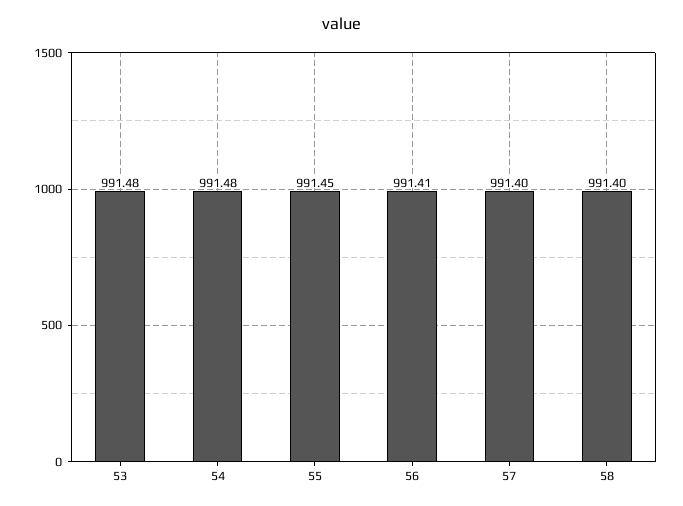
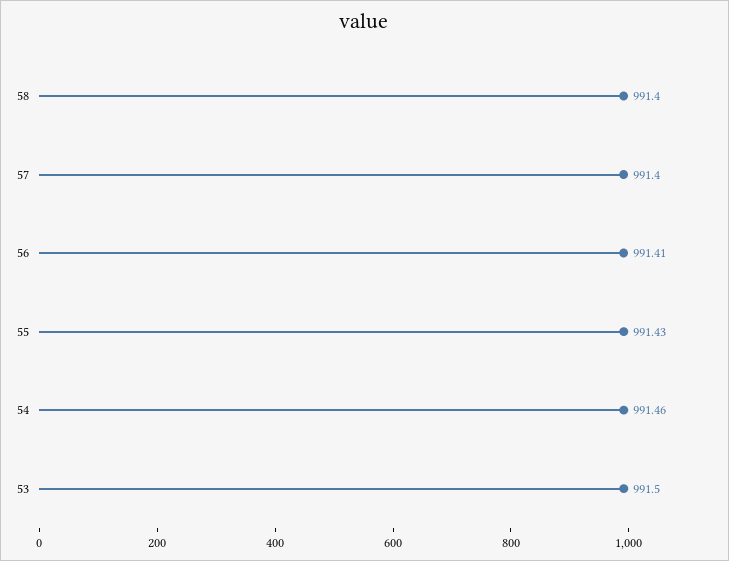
53: 991.48 -> 991.5
54: 991.48 -> 991.46
55: 991.45 -> 991.43

